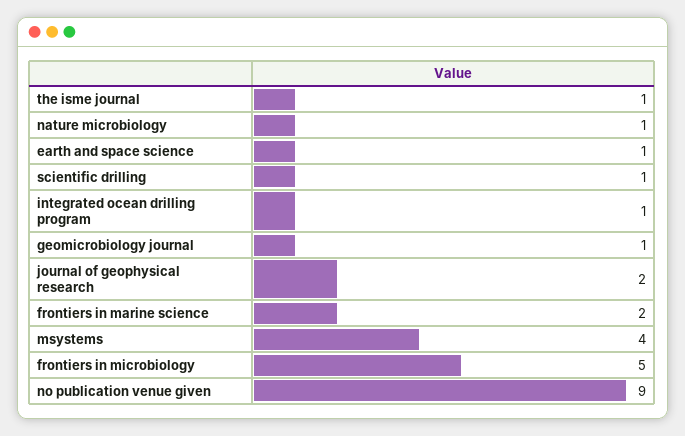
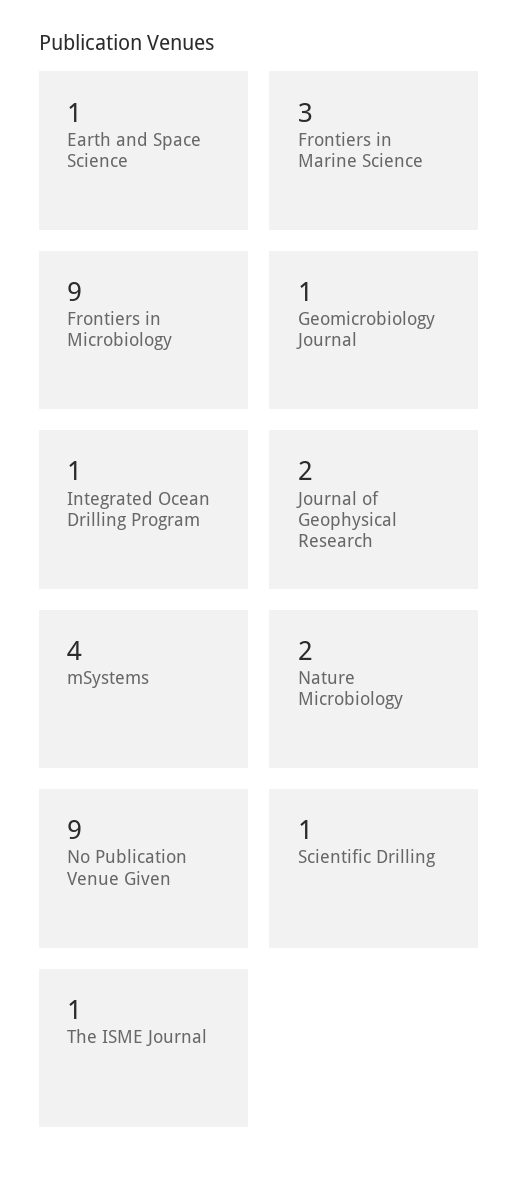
nature microbiology: 1 -> 2
frontiers in marine science: 2 -> 3
frontiers in microbiology: 5 -> 9

